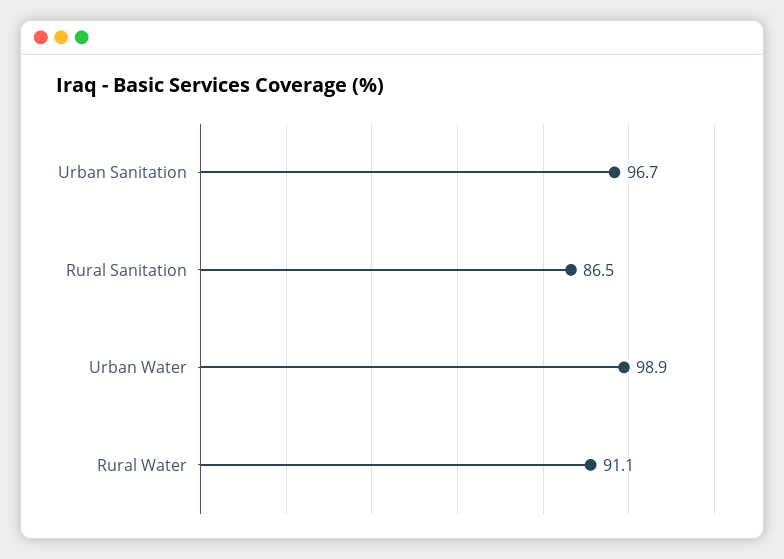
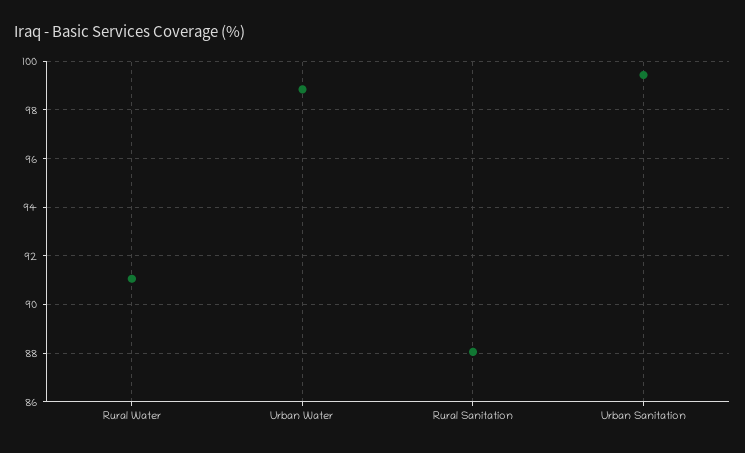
Urban Sanitation: 96.7 -> 99.5
Rural Sanitation: 86.5 -> 88

